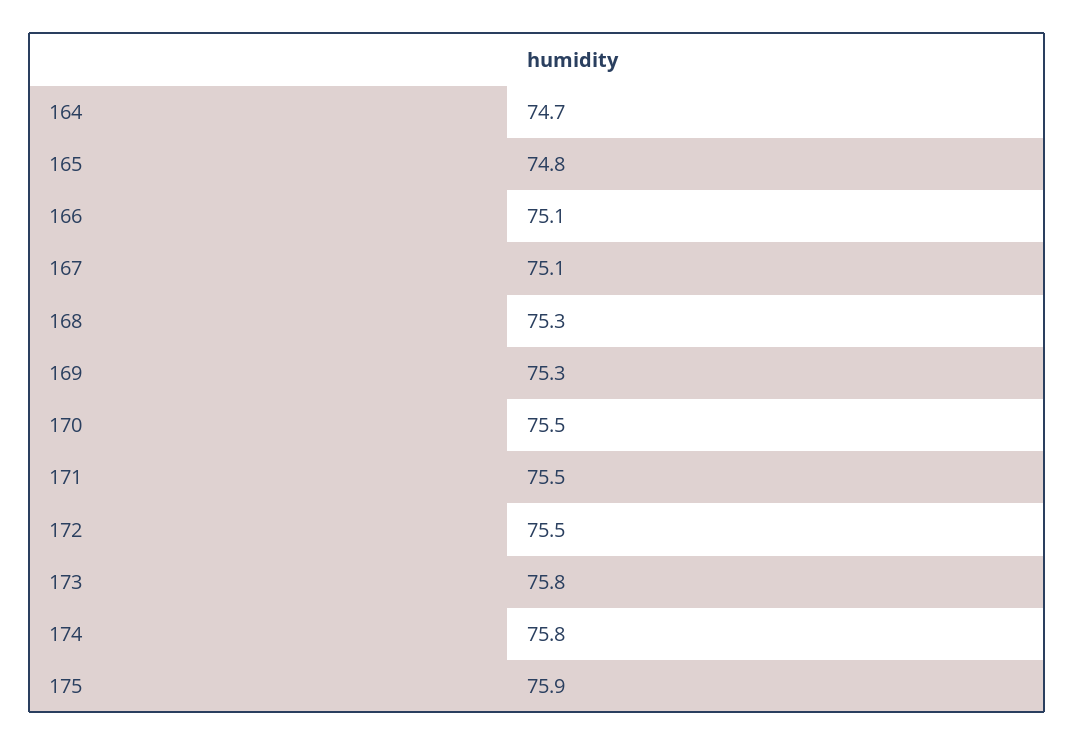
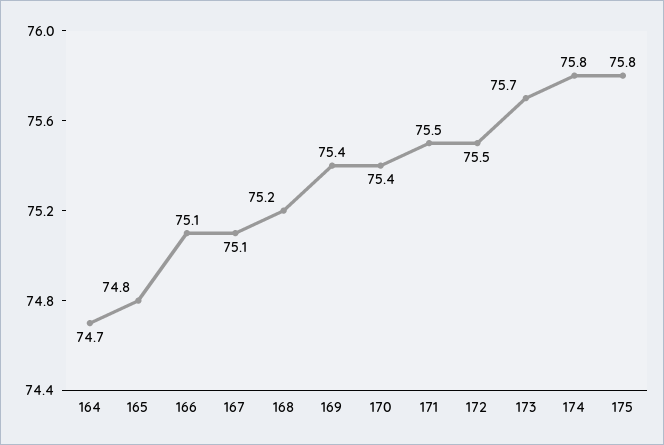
168: 75.3 -> 75.2
169: 75.3 -> 75.4
170: 75.5 -> 75.4
173: 75.8 -> 75.7
175: 75.9 -> 75.8

